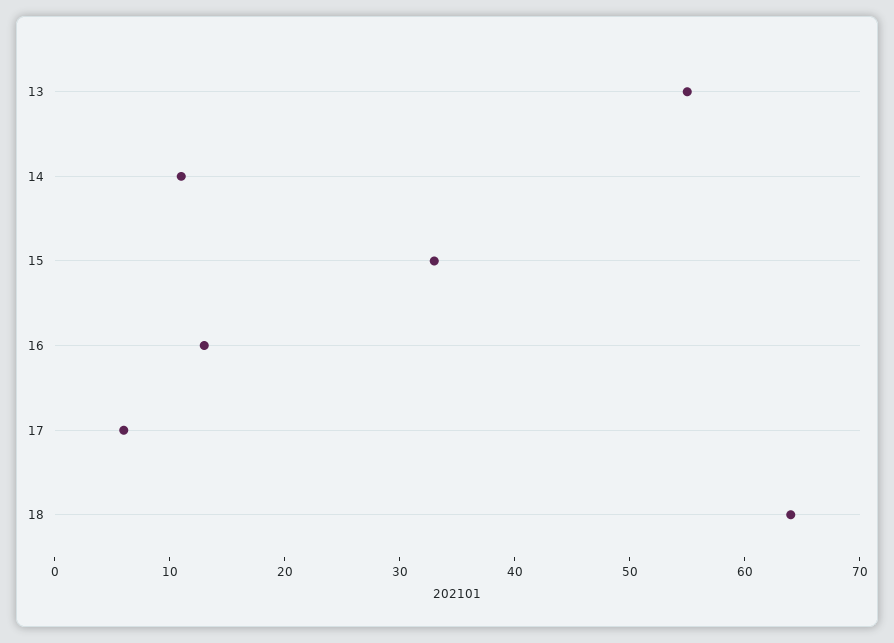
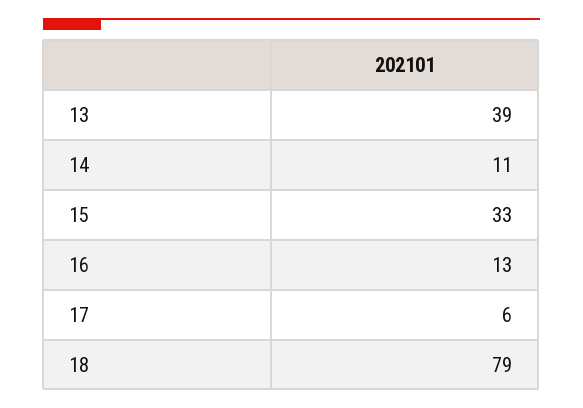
13: 55 -> 39
18: 64 -> 79

